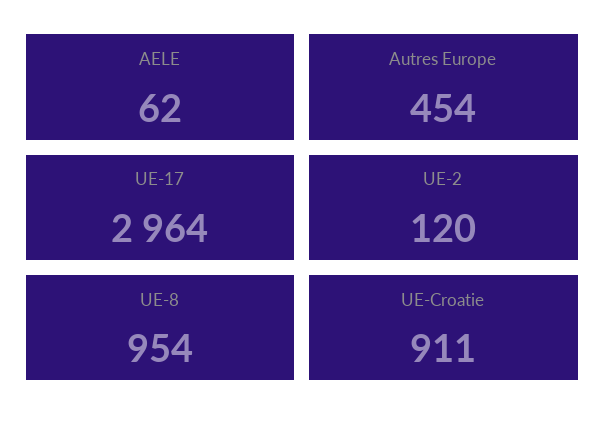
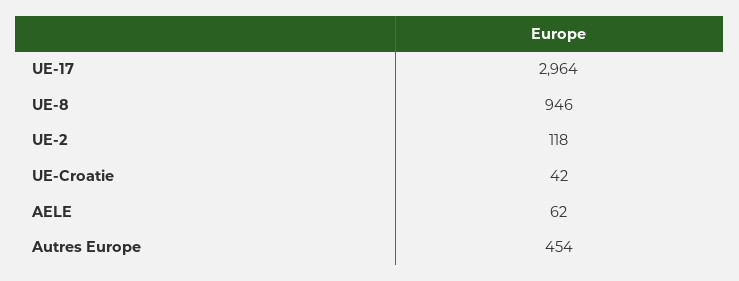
UE-2: 120 -> 118
UE-8: 954 -> 946
UE-Croatie: 911 -> 42

